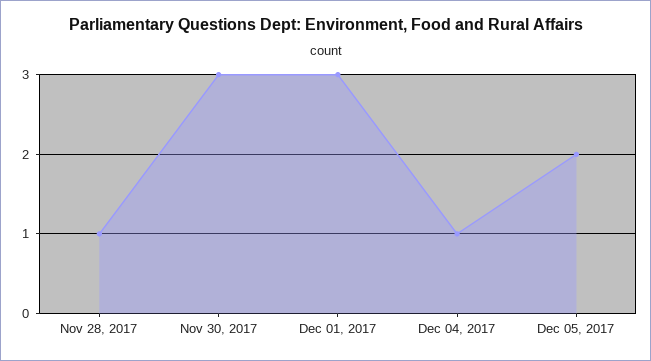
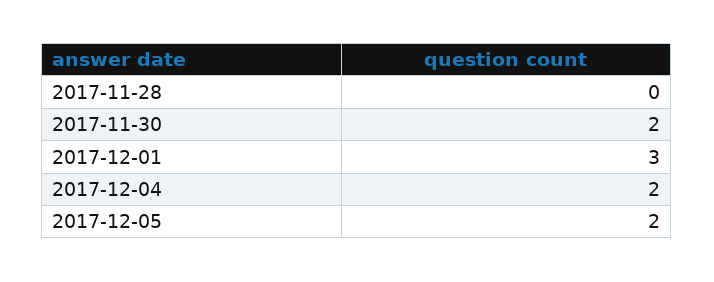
Nov 28, 2017: 1 -> 0
Nov 30, 2017: 3 -> 2
Dec 04, 2017: 1 -> 2

